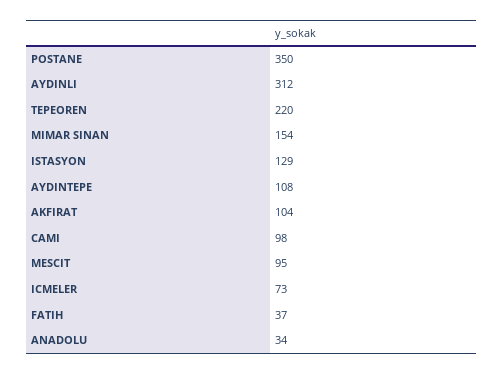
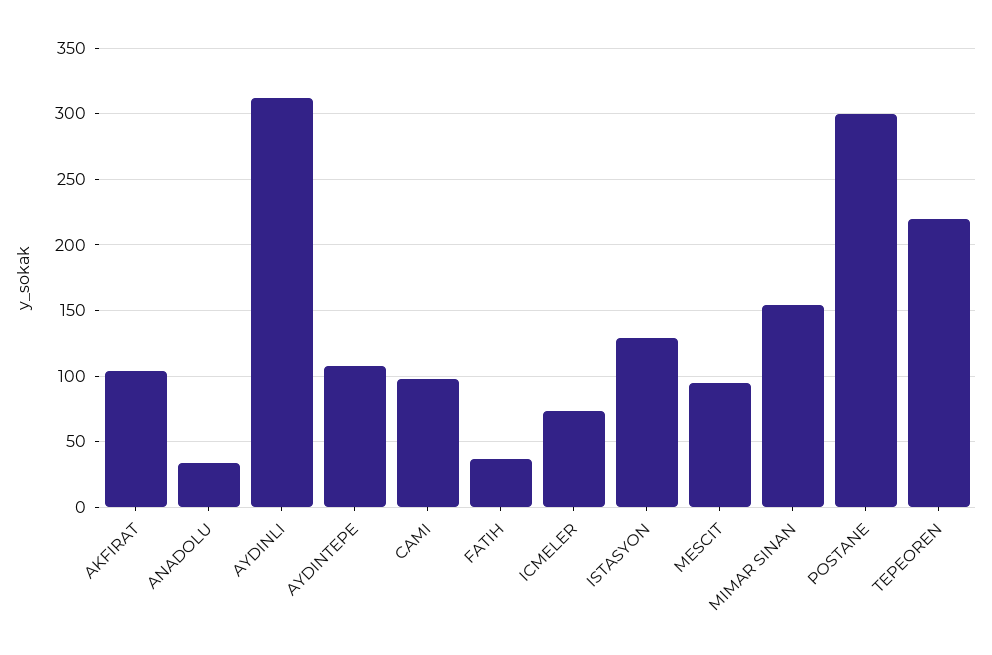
POSTANE: 350 -> 300

